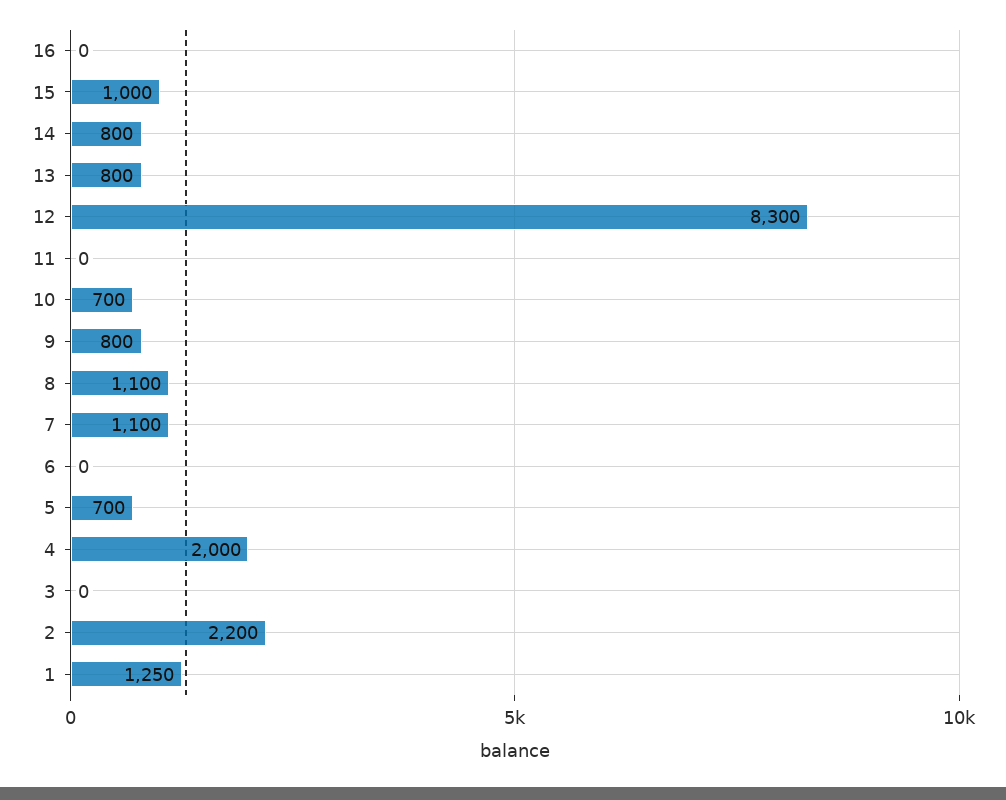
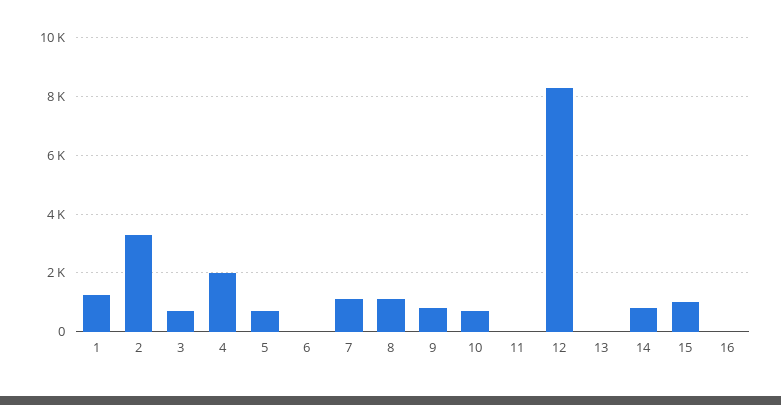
13: 800 -> 0
3: 0 -> 750
2: 2200 -> 3250

